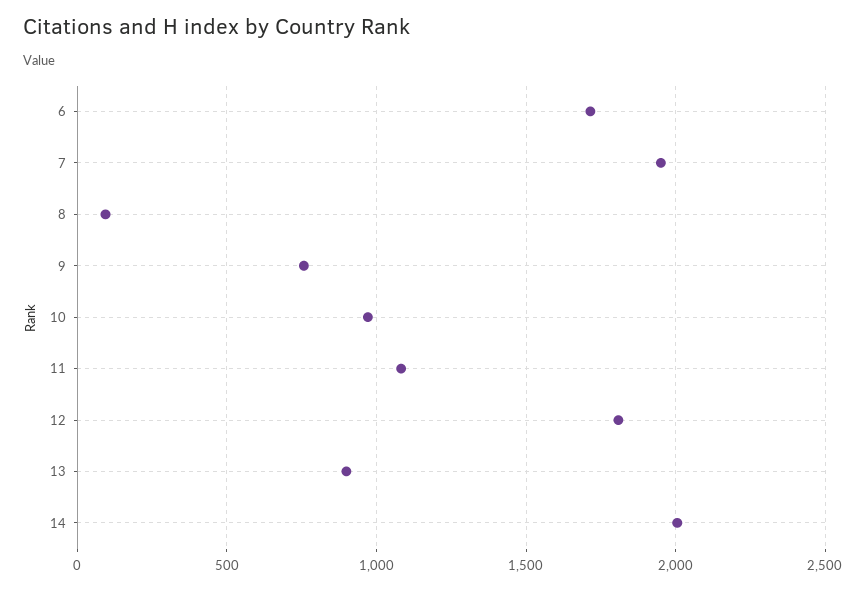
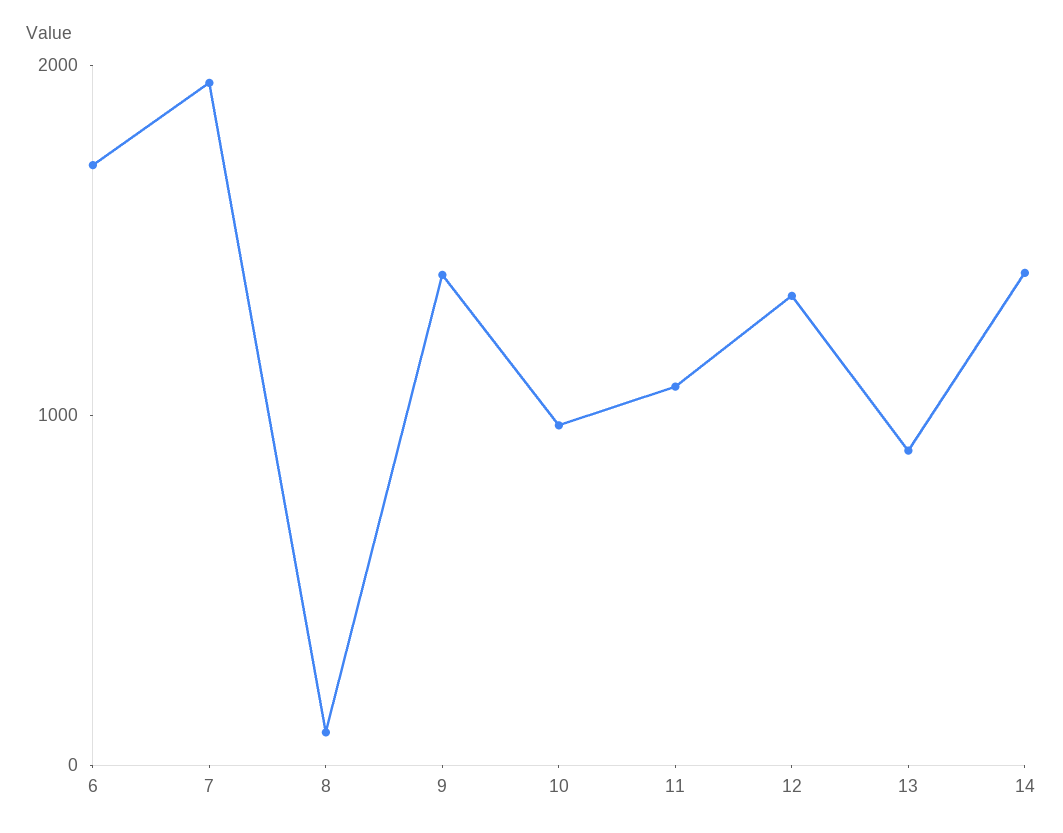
9: 750 -> 1400
12: 1800 -> 1400
14: 2000 -> 1400

